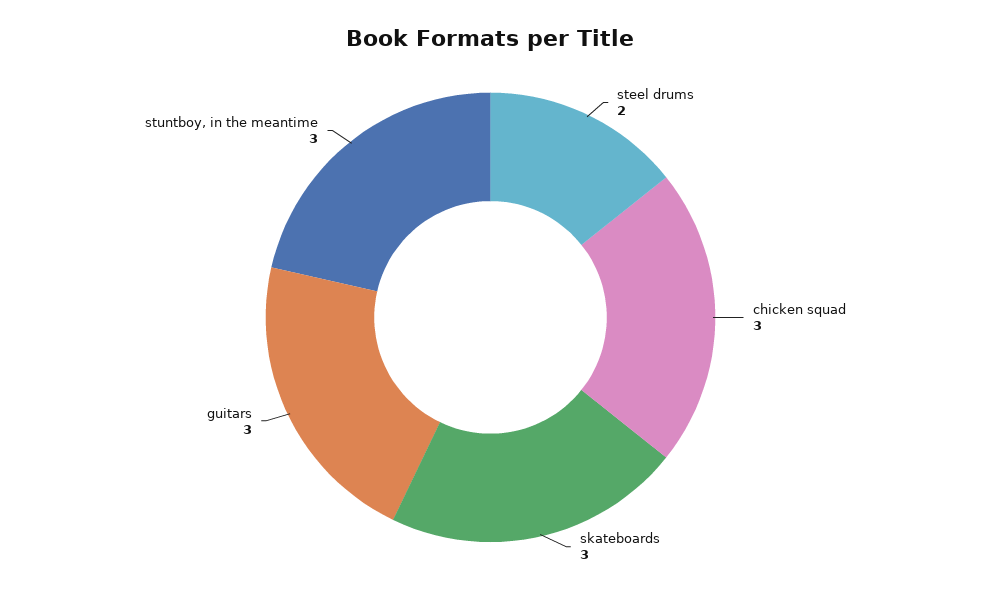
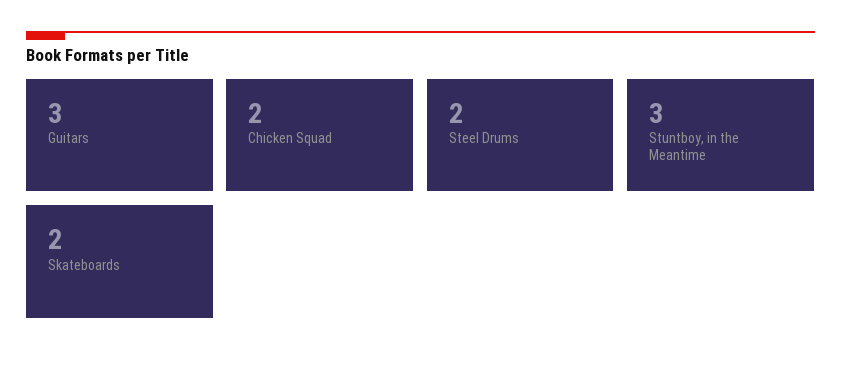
chicken squad: 3 -> 2
skateboards: 3 -> 2

